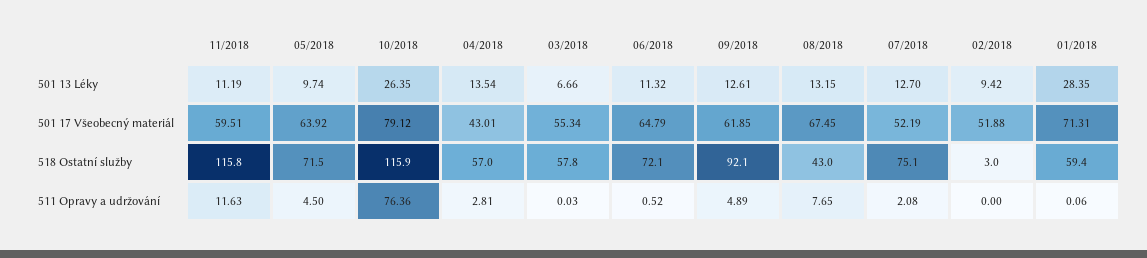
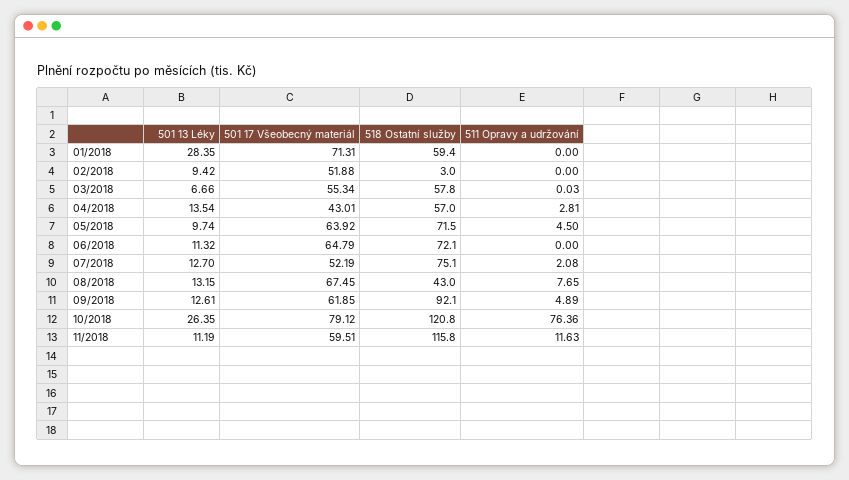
10/2018, 518 Ostatní služby: 115.9 -> 120.8
06/2018, 511 Opravy a udržování: 0.52 -> 0
01/2018, 511 Opravy a udržování: 0.06 -> 0

